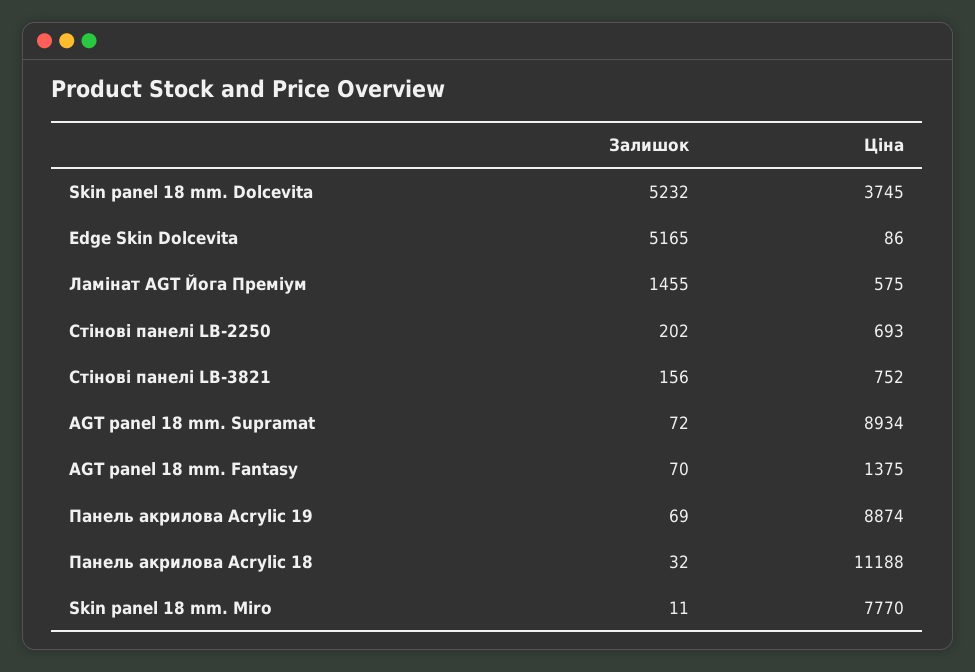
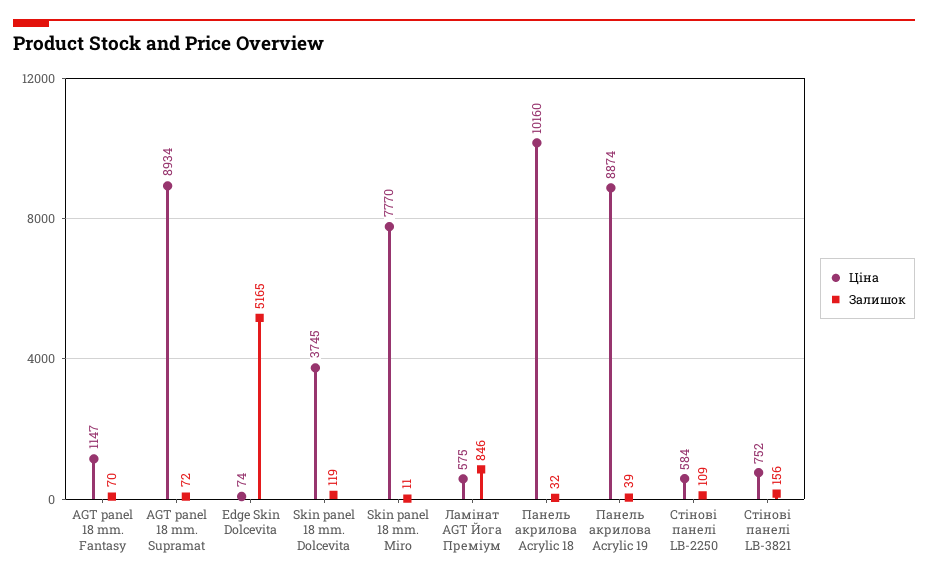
Залишок, Skin panel 18 mm. Dolcevita: 5232 -> 119
Ціна, Edge Skin Dolcevita: 86 -> 74
Залишок, Ламінат AGT Йога Преміум: 1455 -> 846
Залишок, Стінові панелі LB-2250: 202 -> 109
Ціна, Стінові панелі LB-2250: 693 -> 584
Ціна, AGT panel 18 mm. Fantasy: 1375 -> 1147
Залишок, Панель акрилова Acrylic 19: 69 -> 39
Ціна, Панель акрилова Acrylic 18: 11188 -> 10160

